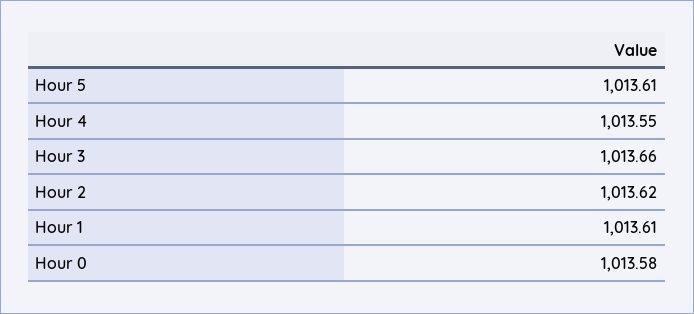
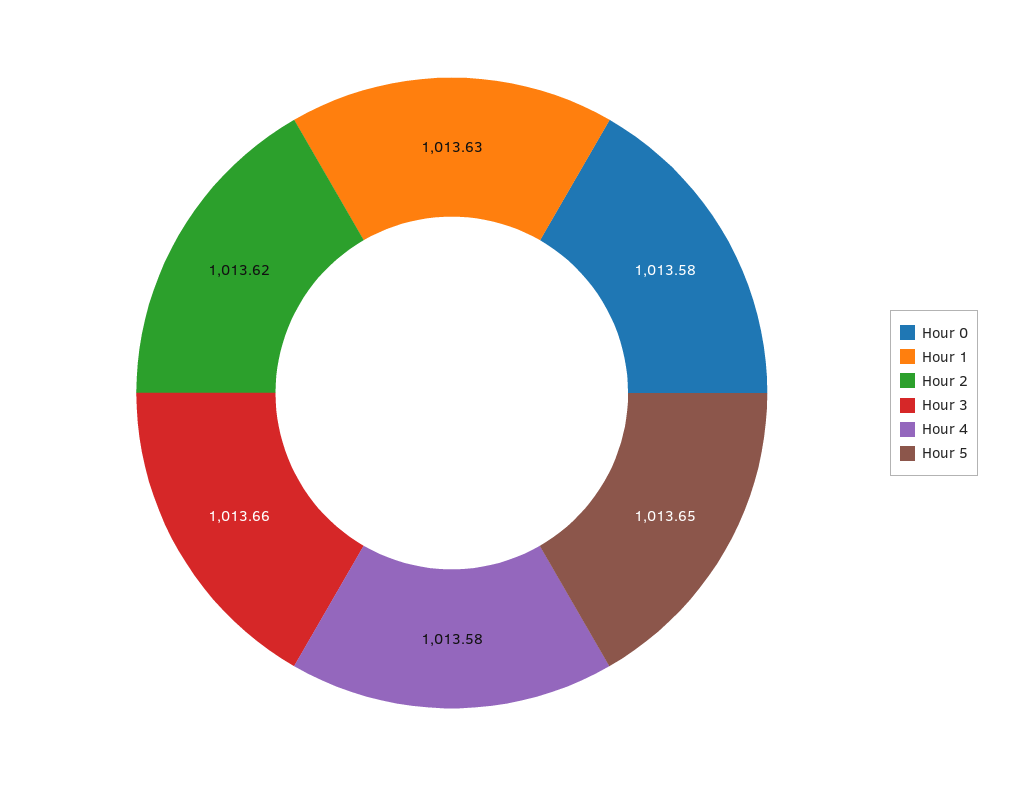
Hour 5: 1013.61 -> 1013.65
Hour 4: 1013.55 -> 1013.58
Hour 1: 1013.61 -> 1013.63

